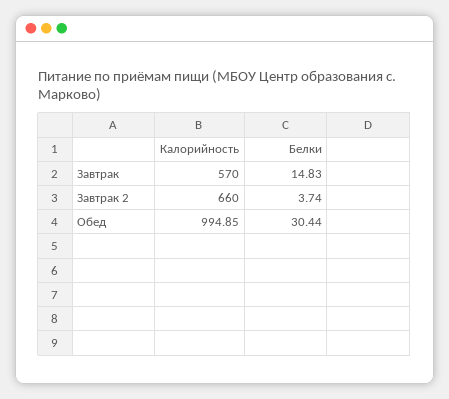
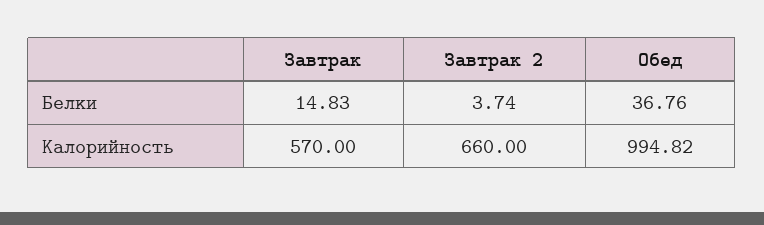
Калорийность, Обед: 994.85 -> 994.82
Белки, Обед: 30.44 -> 36.76

